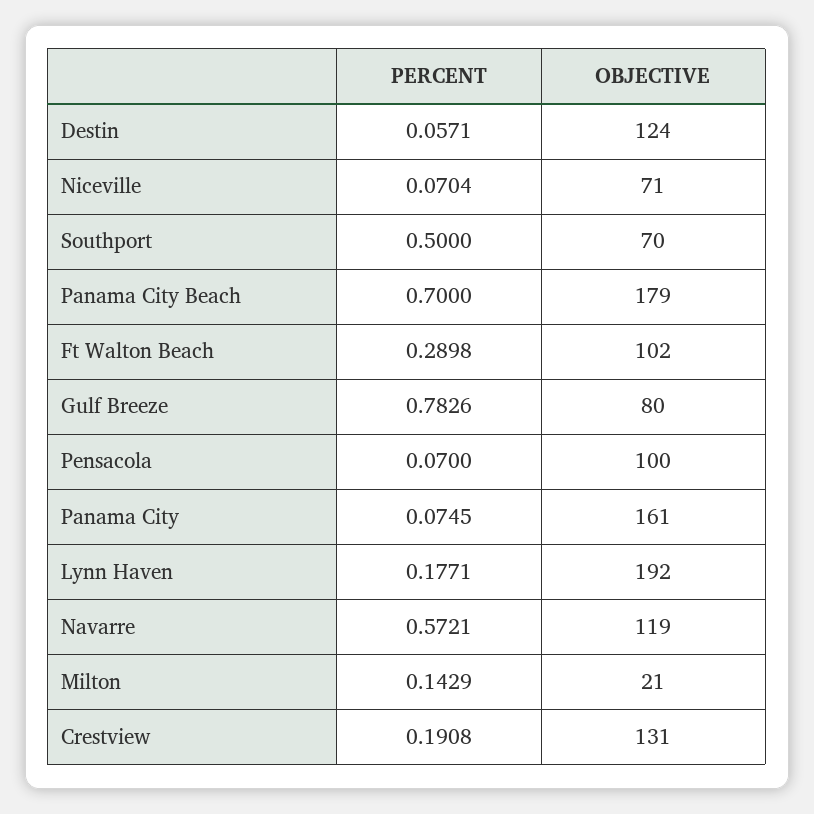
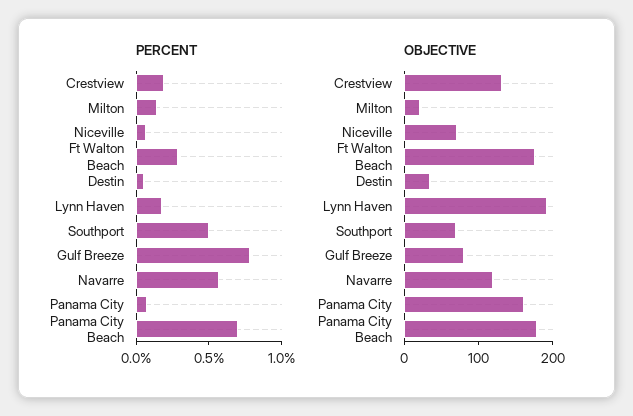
OBJECTIVE, Destin: 124 -> 40
OBJECTIVE, Ft Walton Beach: 102 -> 180
PERCENT, Pensacola: 0.07 -> none
OBJECTIVE, Pensacola: 100 -> none

